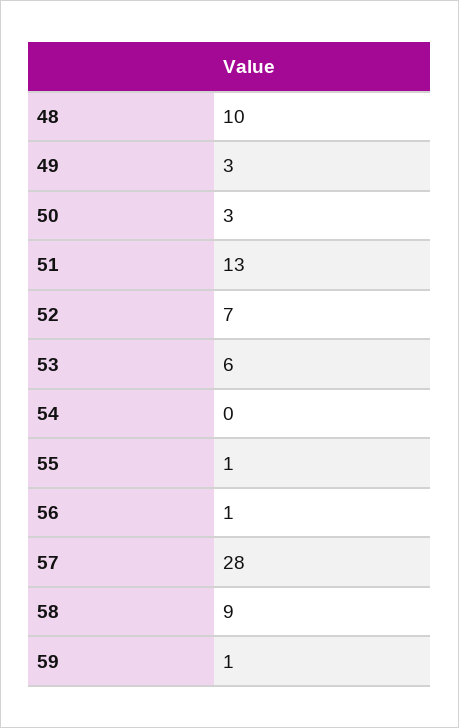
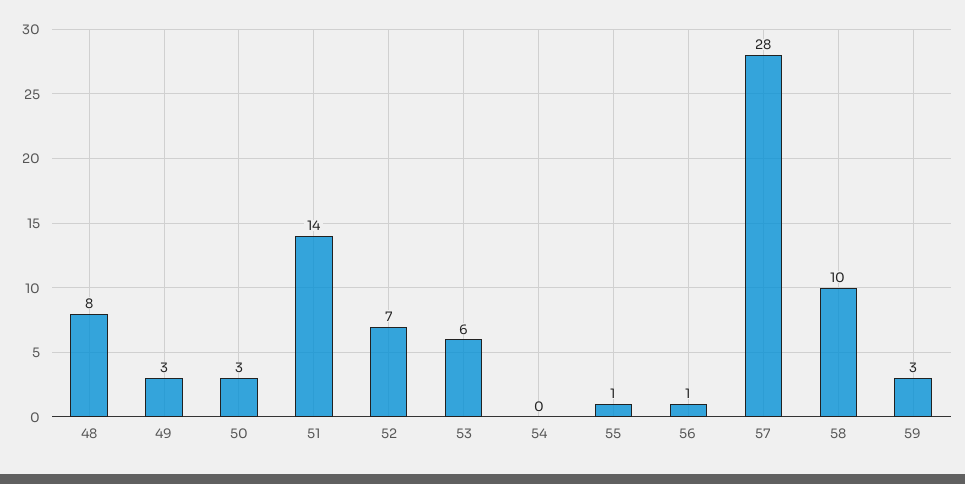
48: 10 -> 8
51: 13 -> 14
58: 9 -> 10
59: 1 -> 3

